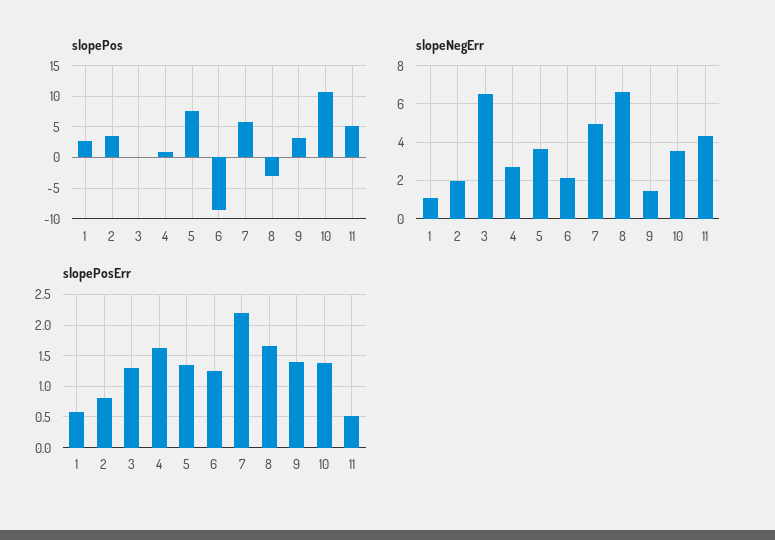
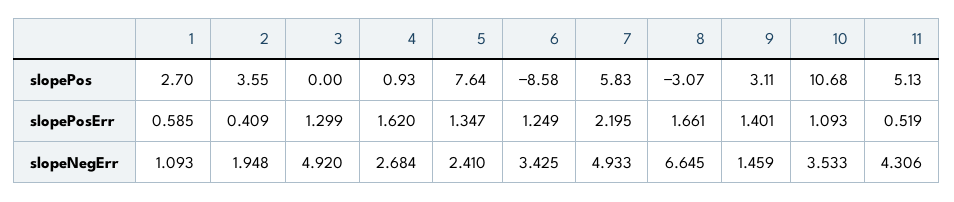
slopeNegErr, 3: 6.5 -> 4.92
slopeNegErr, 5: 3.5 -> 2.41
slopeNegErr, 6: 2 -> 3.425
slopePosErr, 2: 0.8 -> 0.409
slopePosErr, 10: 1.4 -> 1.093

